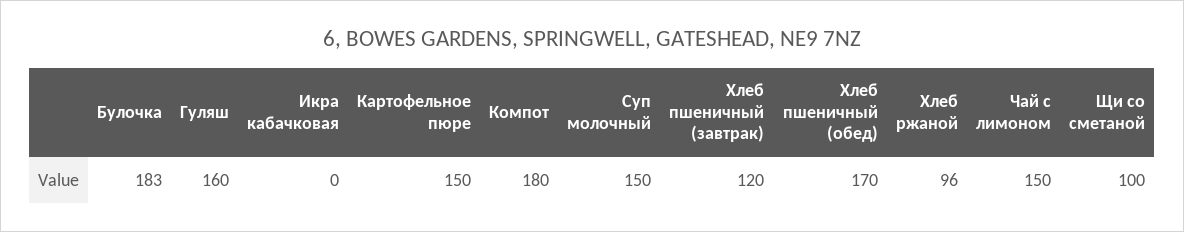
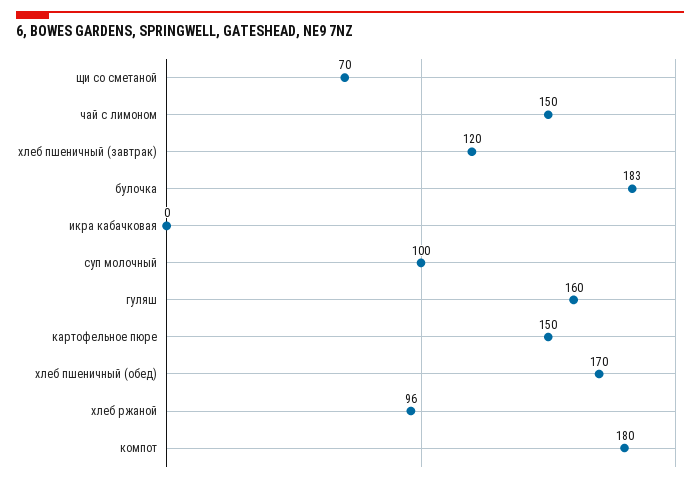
Суп молочный: 150 -> 100
Щи со сметаной: 100 -> 70

